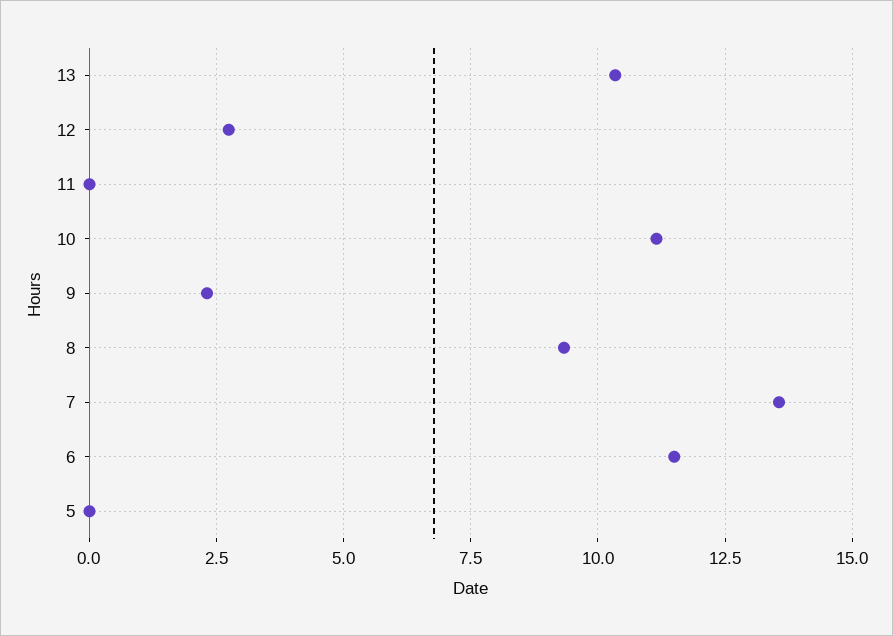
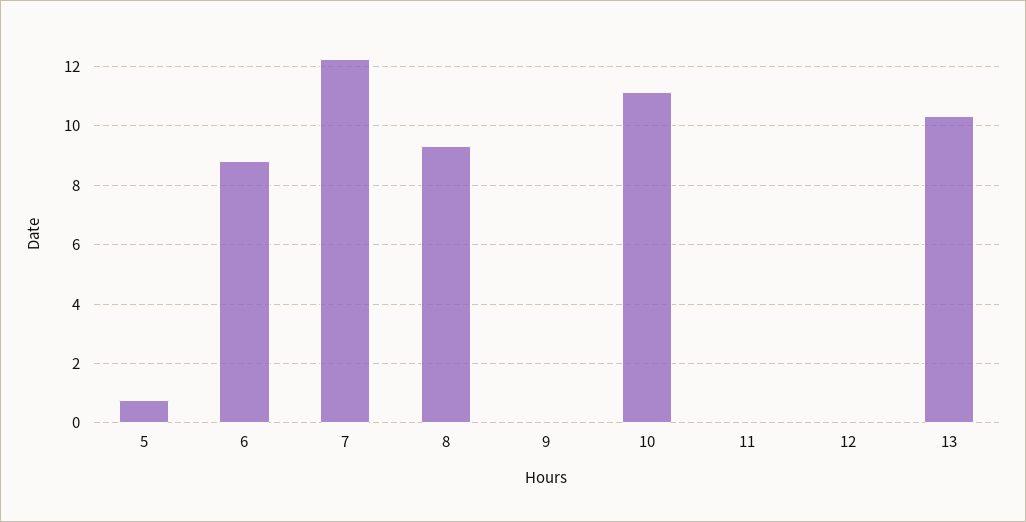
12: 2.75 -> 0
9: 2.25 -> 0
7: 13.5 -> 12.25
6: 11.5 -> 8.75
5: 0 -> 0.75

